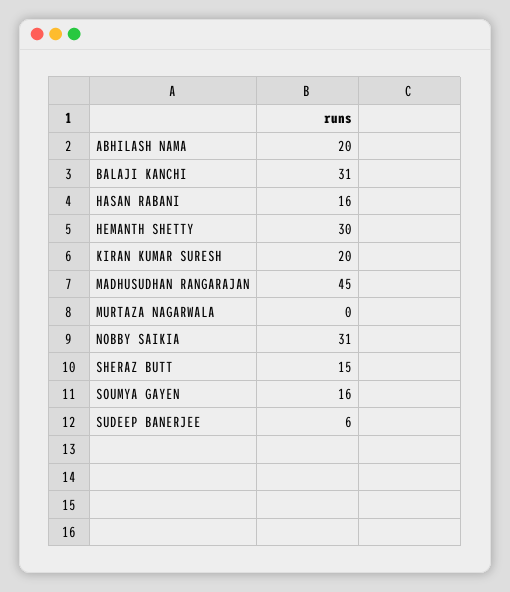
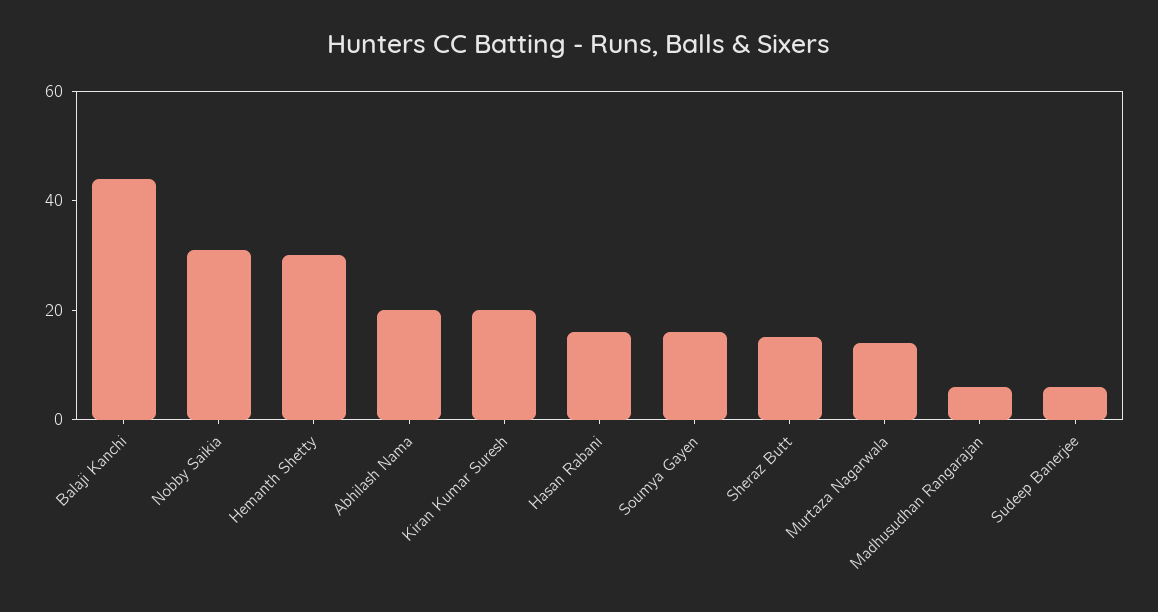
BALAJI KANCHI: 31 -> 45
MADHUSUDHAN RANGARAJAN: 45 -> 5
MURTAZA NAGARWALA: 0 -> 15

